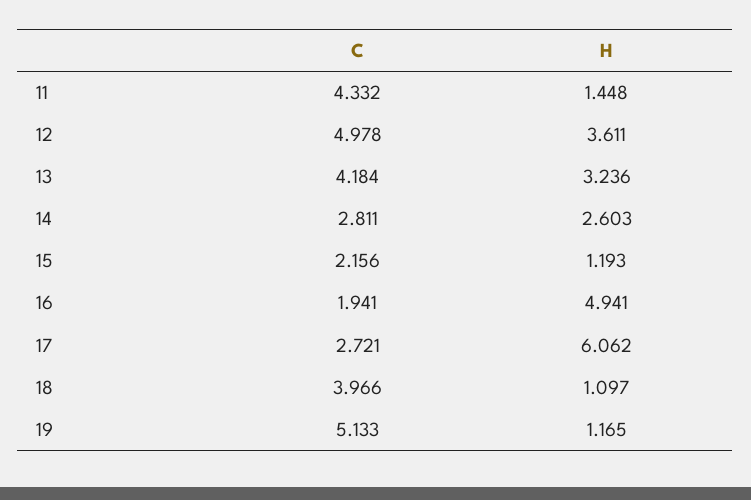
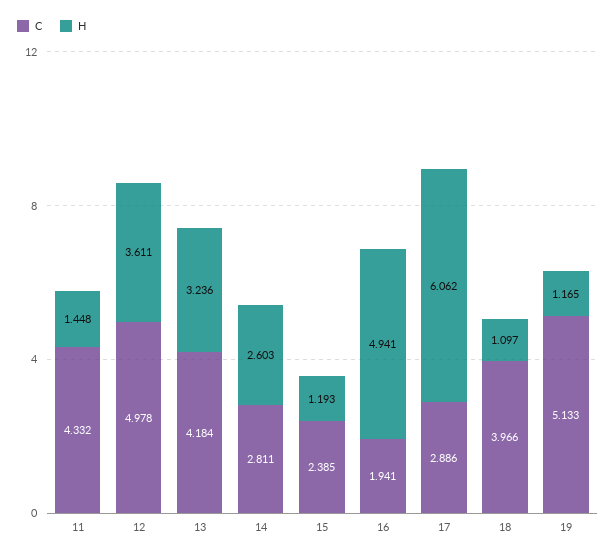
C, 15: 2.156 -> 2.385
C, 17: 2.721 -> 2.886

